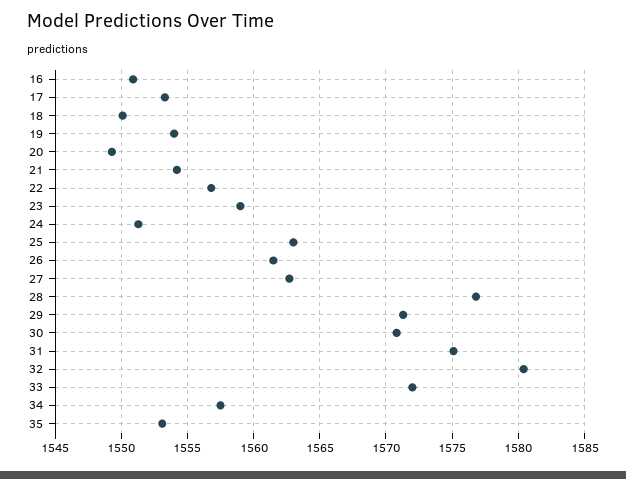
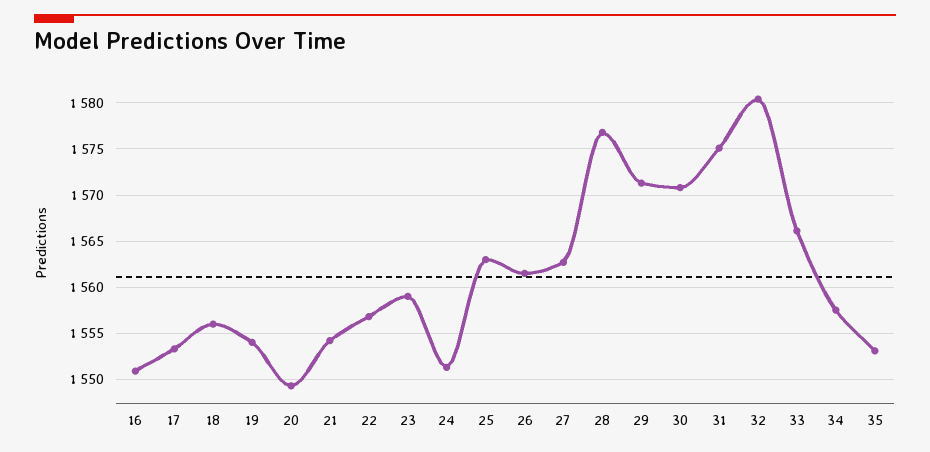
18: 1550 -> 1556
33: 1572 -> 1566

